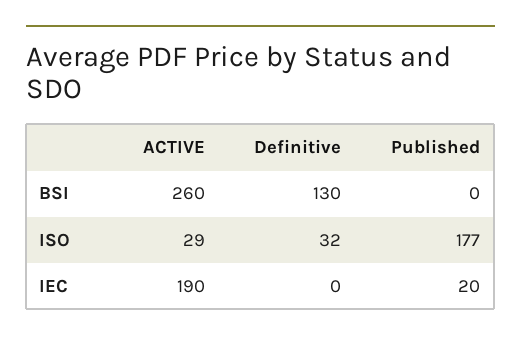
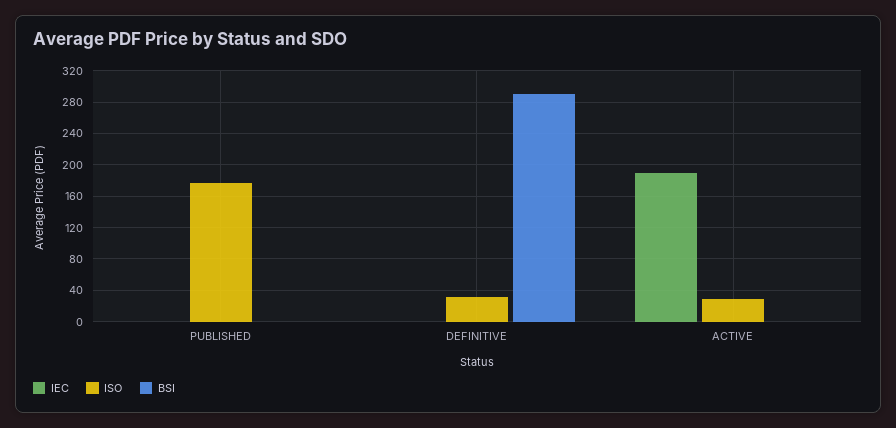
BSI, ACTIVE: 260 -> 0
BSI, Definitive: 130 -> 290
IEC, Published: 20 -> 0

